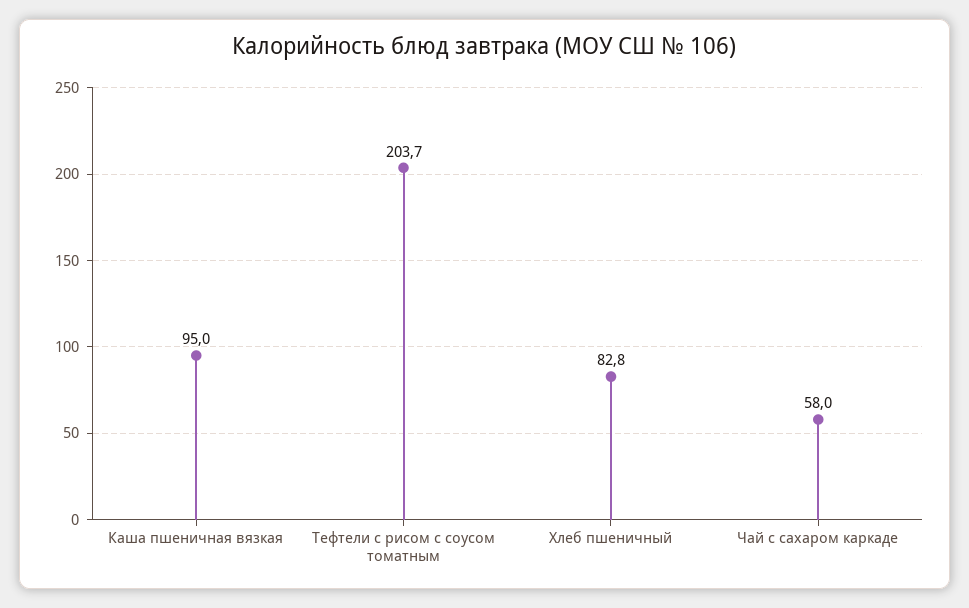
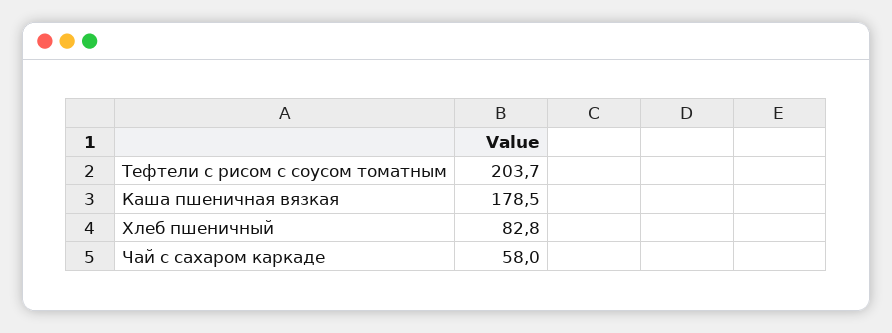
Каша пшеничная вязкая: 95 -> 178.5

